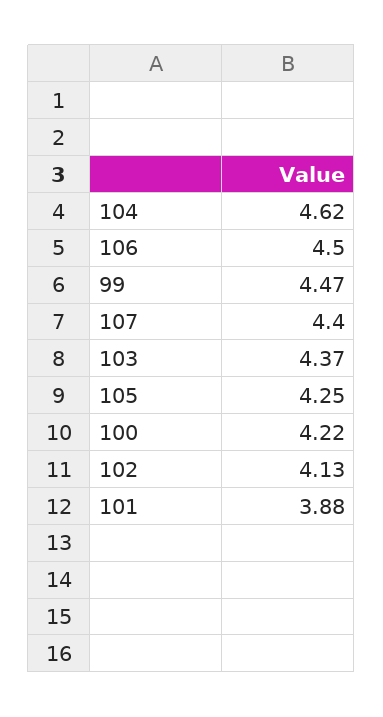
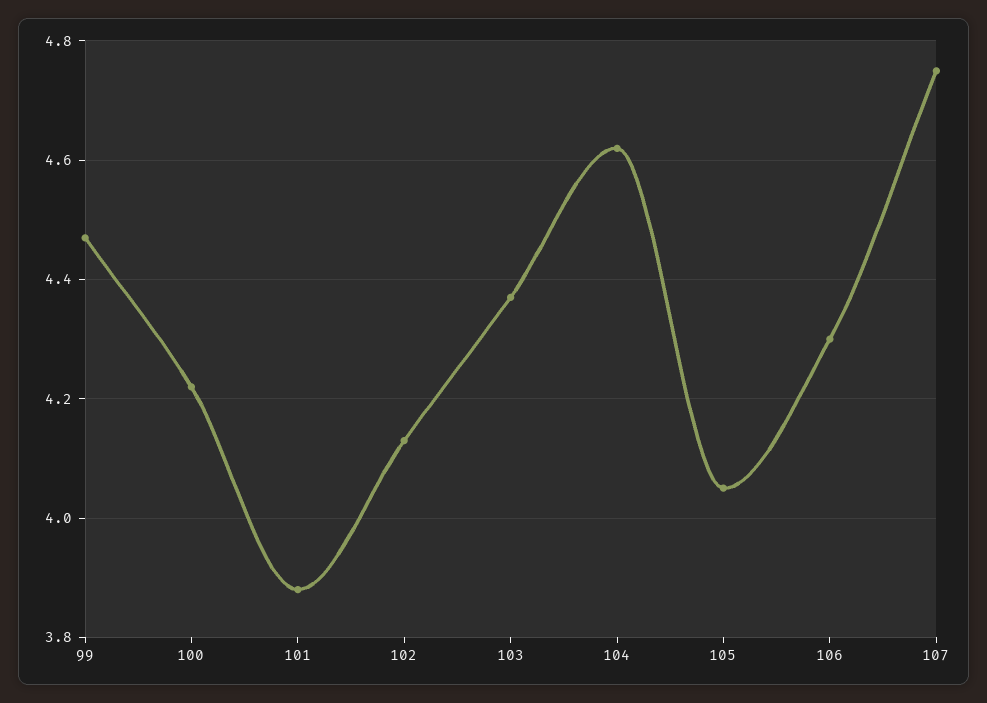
106: 4.5 -> 4.3
107: 4.4 -> 4.75
105: 4.25 -> 4.05

